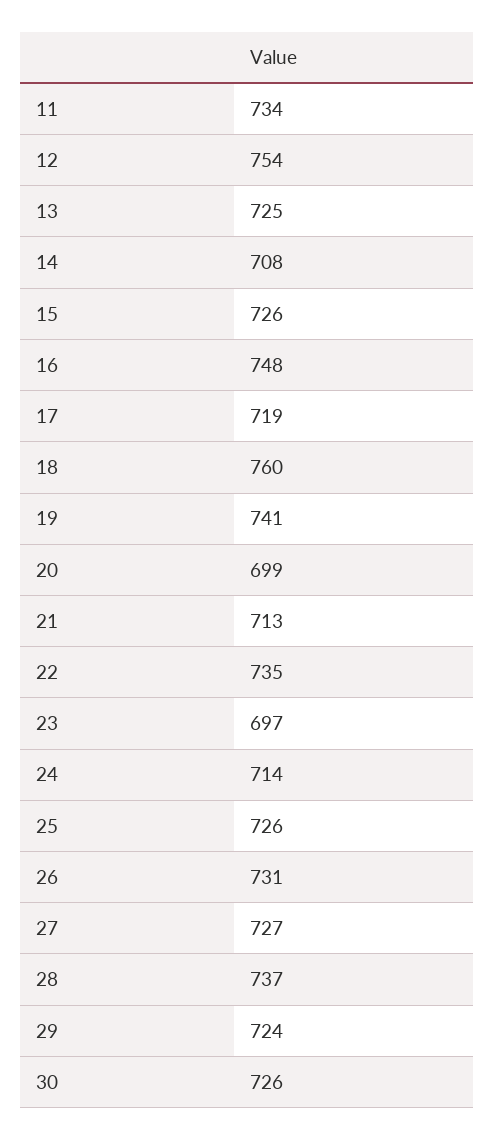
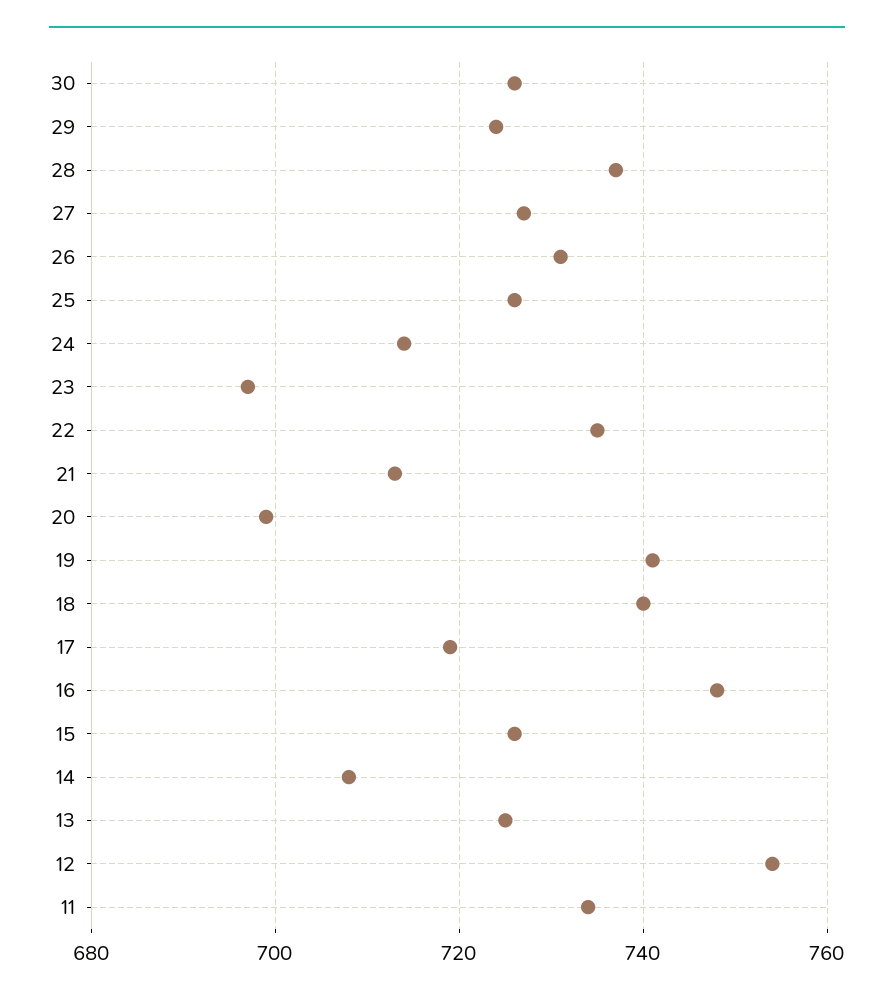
18: 760 -> 740

